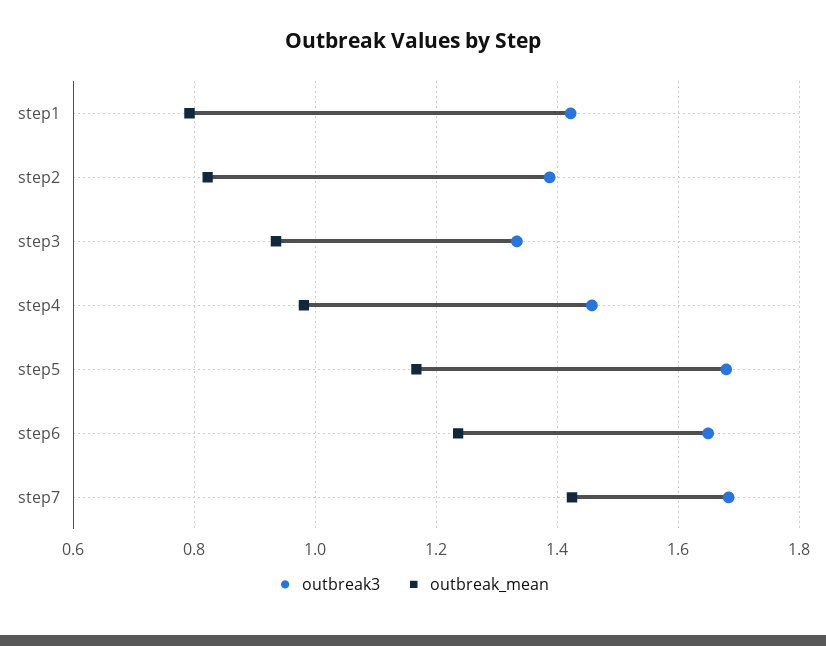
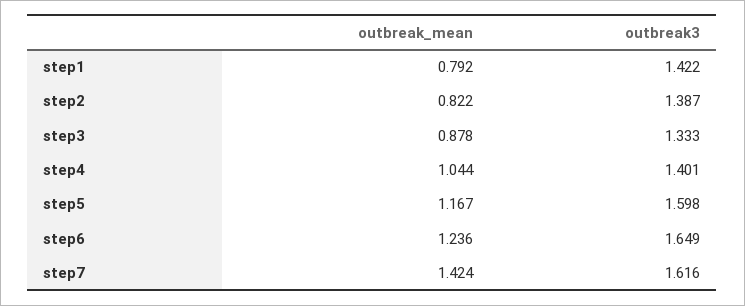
outbreak_mean, step3: 0.94 -> 0.878
outbreak3, step4: 1.46 -> 1.401
outbreak_mean, step4: 0.98 -> 1.044
outbreak3, step5: 1.68 -> 1.598
outbreak3, step7: 1.68 -> 1.616

